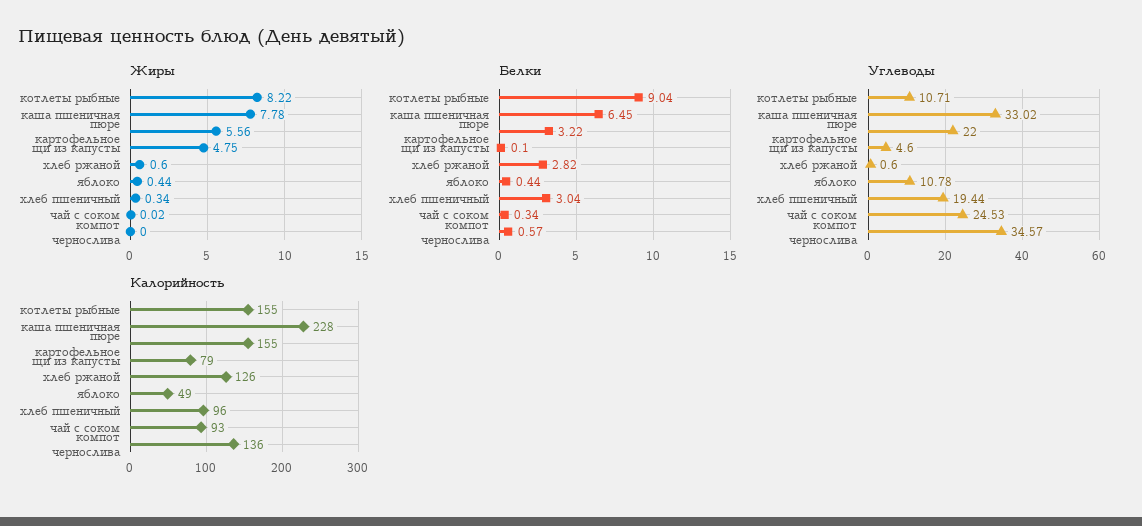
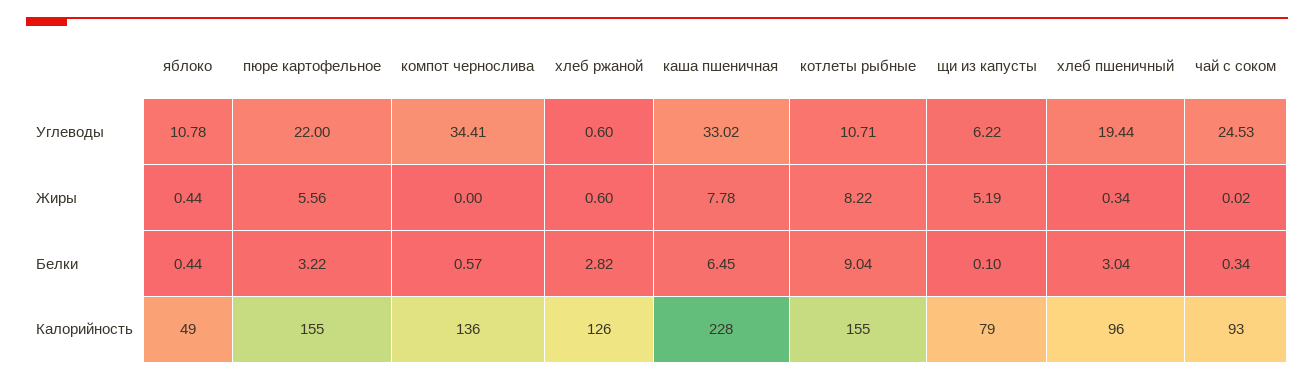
Жиры, щи из капусты: 4.75 -> 5.19
Углеводы, щи из капусты: 4.6 -> 6.22
Углеводы, компот чернослива: 34.57 -> 34.41

